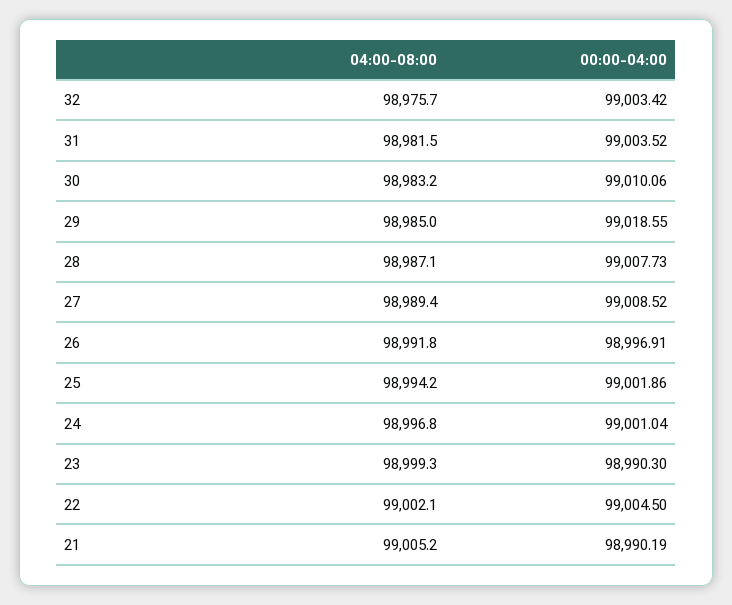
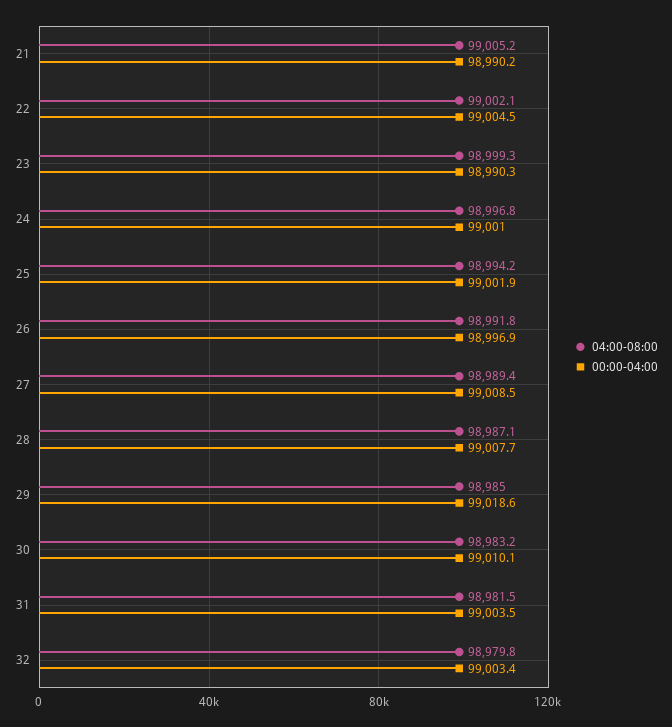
04:00-08:00, 32: 98975.7 -> 98979.8

